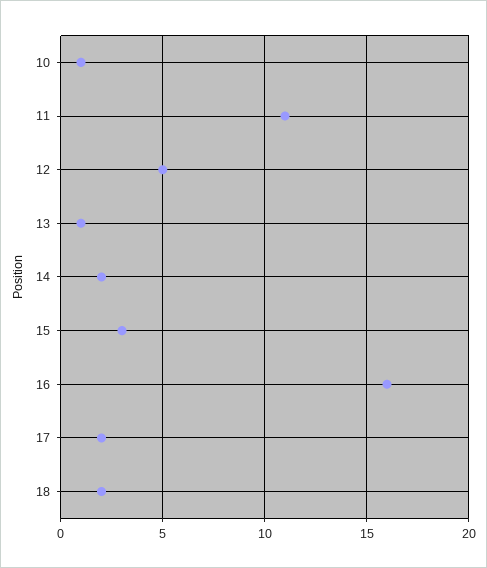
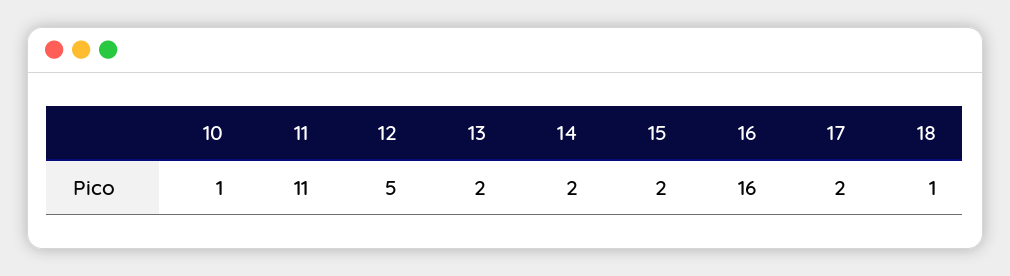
13: 1 -> 2
15: 3 -> 2
18: 2 -> 1

